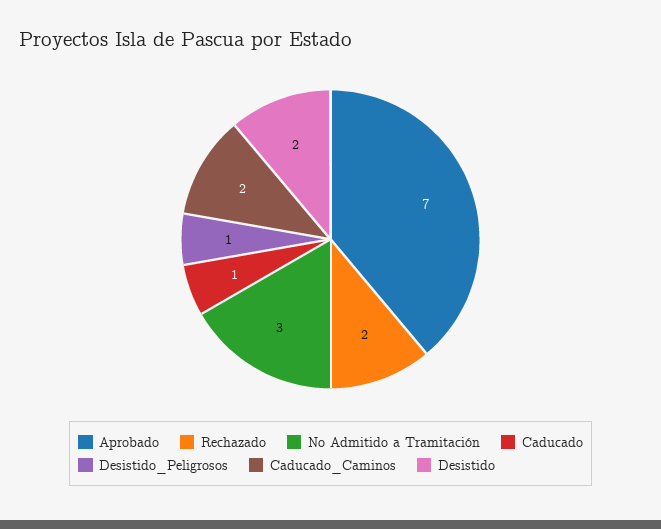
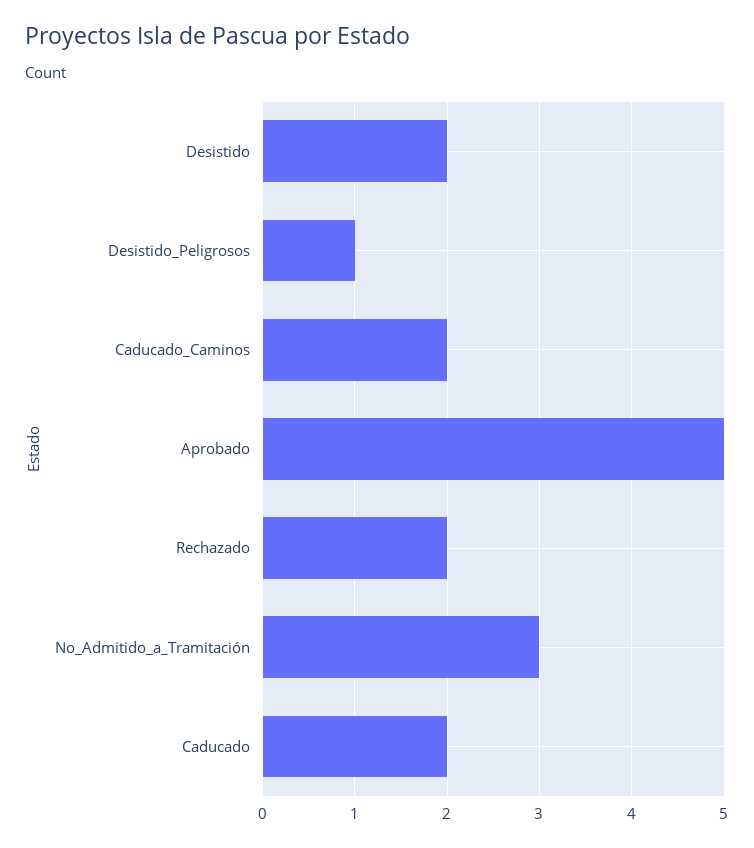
Aprobado: 7 -> 5
Caducado: 1 -> 2

